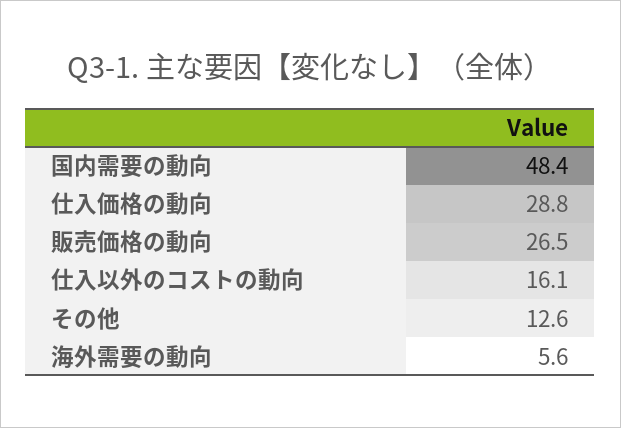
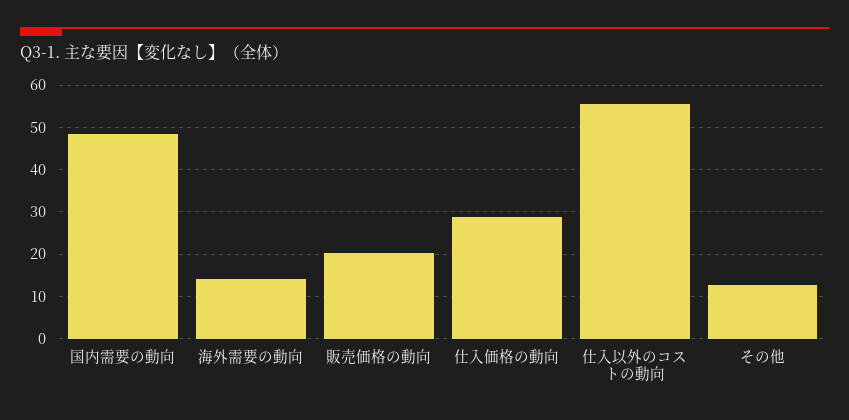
販売価格の動向: 26.5 -> 20
仕入以外のコストの動向: 16.1 -> 56
海外需要の動向: 5.6 -> 14

